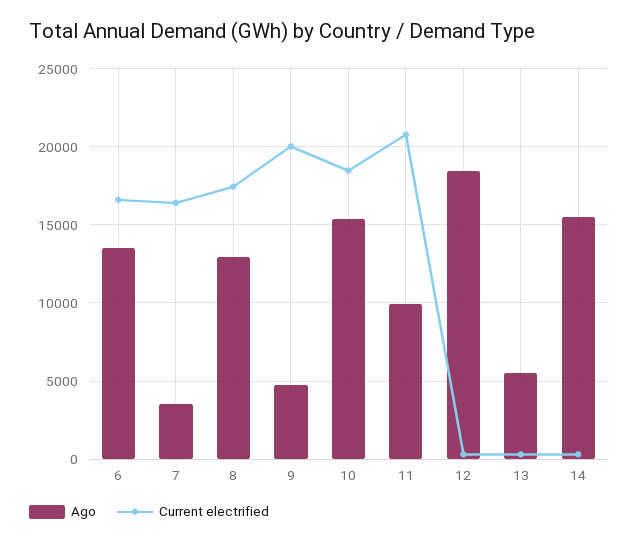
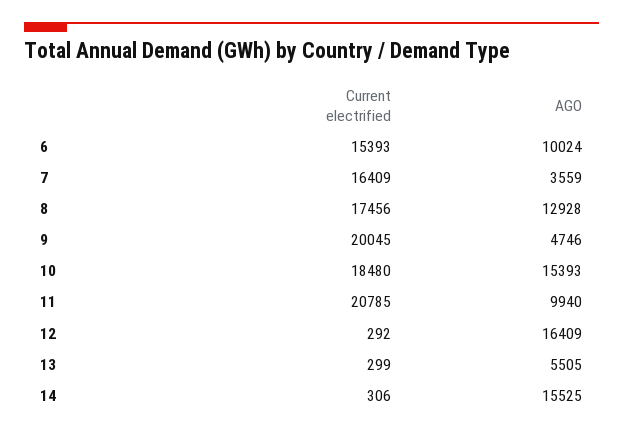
Ago, 6: 13500 -> 10024
Current electrified, 6: 16500 -> 15393
Ago, 12: 18500 -> 16409

